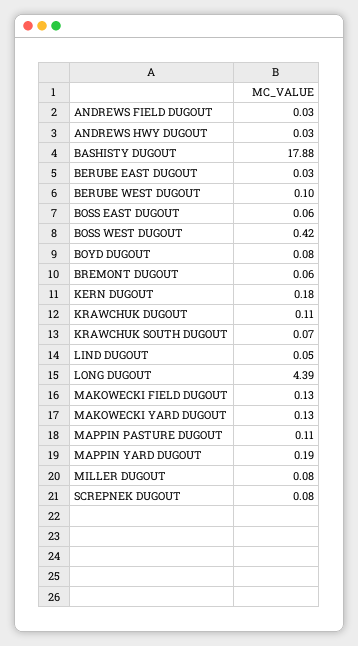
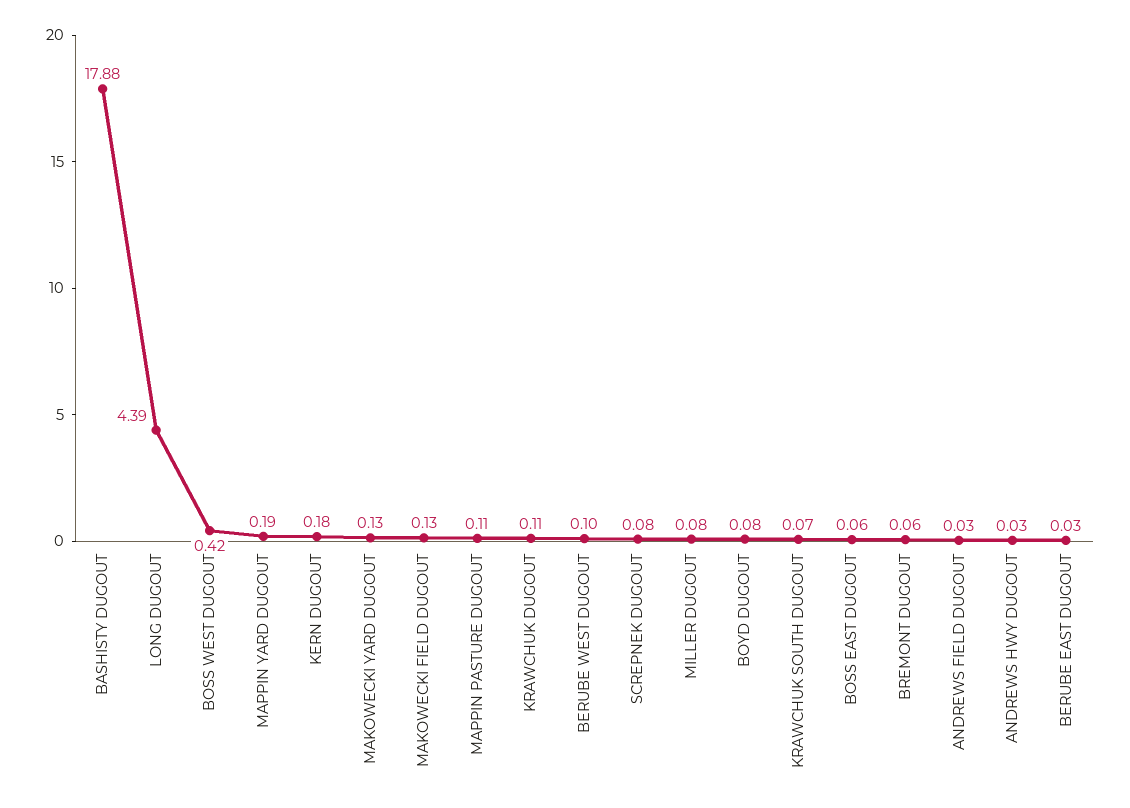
LIND DUGOUT: 0.05 -> none

